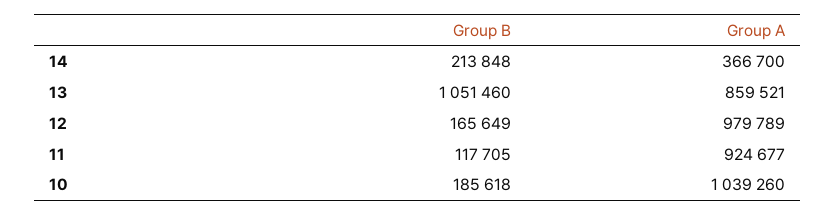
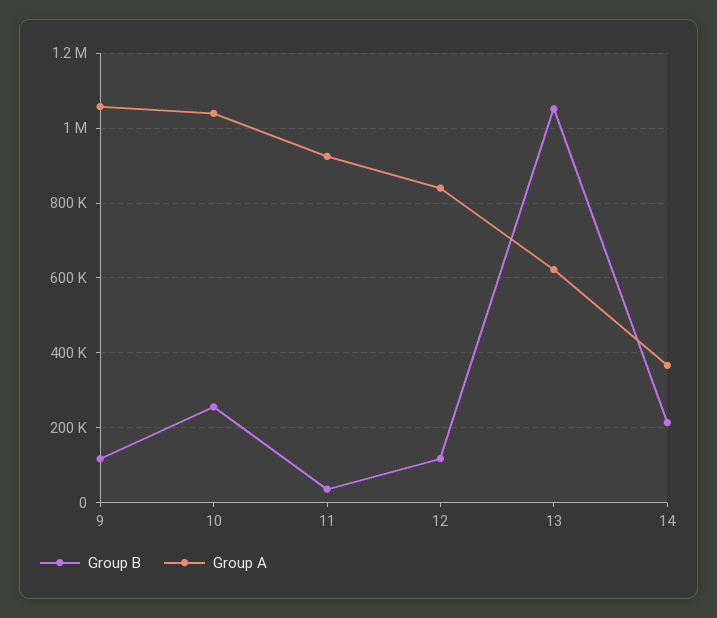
Group A, 13: 859521 -> 620000
Group B, 12: 165649 -> 120000
Group A, 12: 979789 -> 840000
Group B, 11: 117705 -> 40000
Group B, 10: 185618 -> 260000
Group B, 9: none -> 120000
Group A, 9: none -> 1060000

